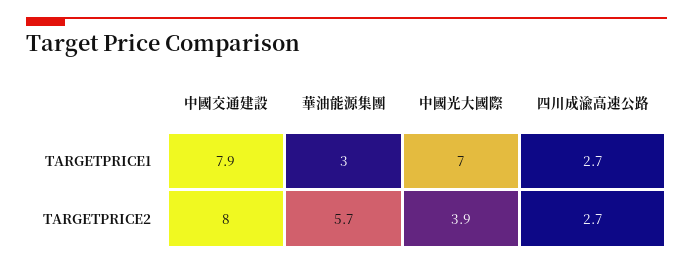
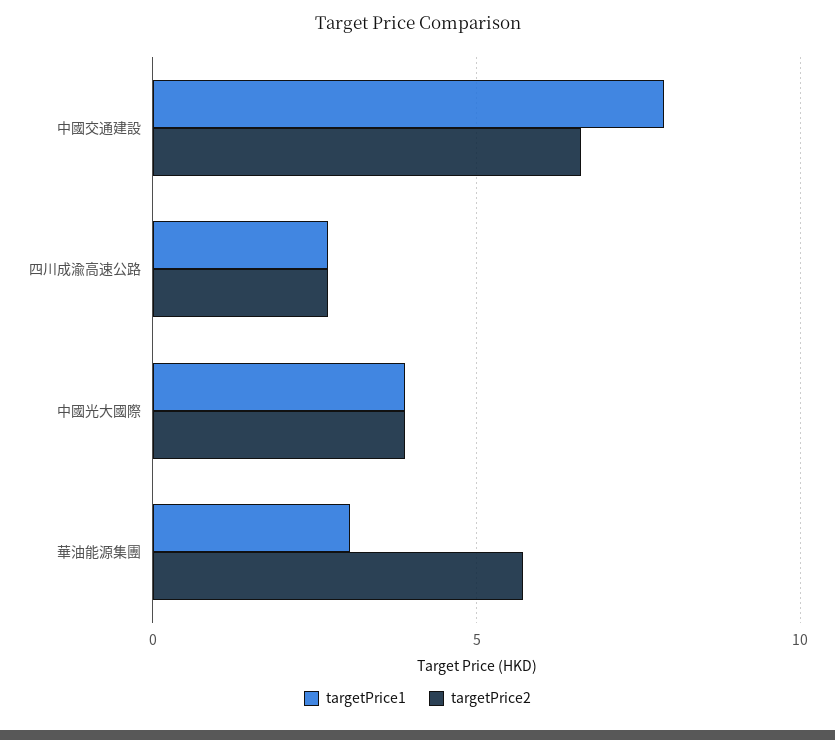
TARGETPRICE1, 中國光大國際: 7 -> 4
TARGETPRICE2, 中國交通建設: 8 -> 6.5

